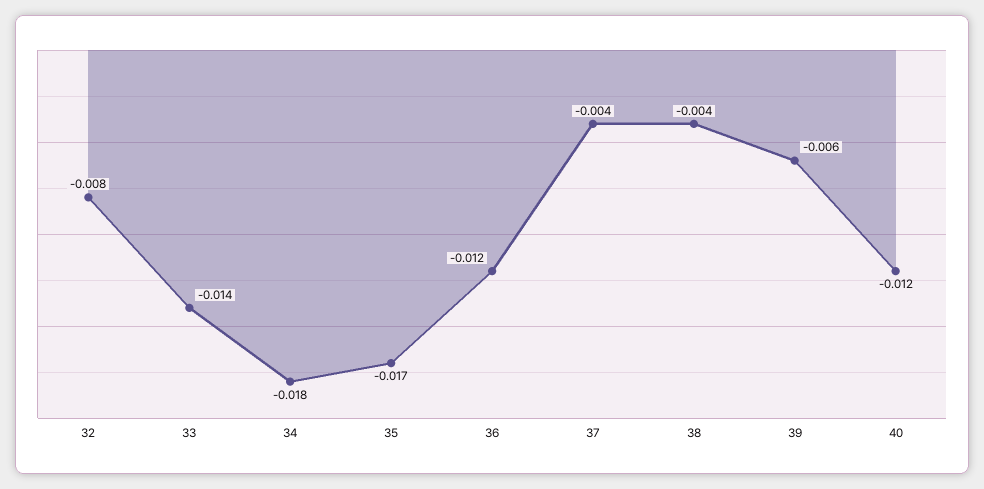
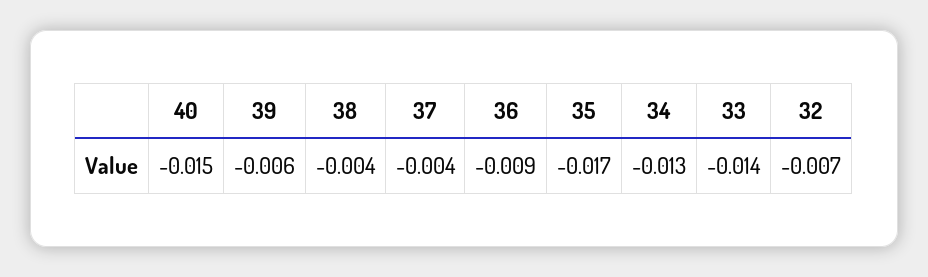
32: -0.008 -> -0.007
34: -0.018 -> -0.013
36: -0.012 -> -0.009
40: -0.012 -> -0.015

